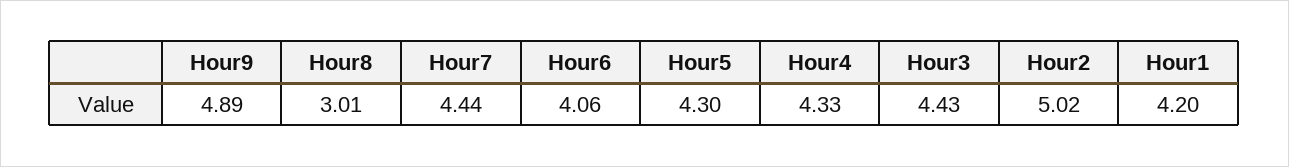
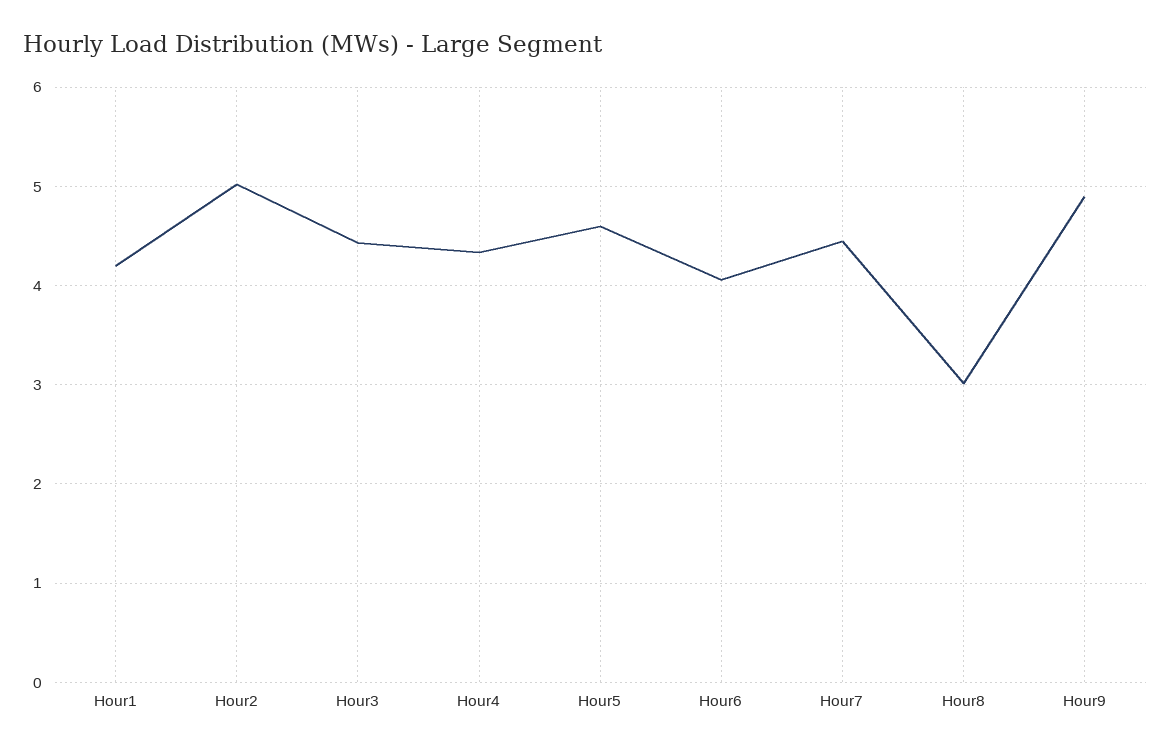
Hour5: 4.3 -> 4.6

